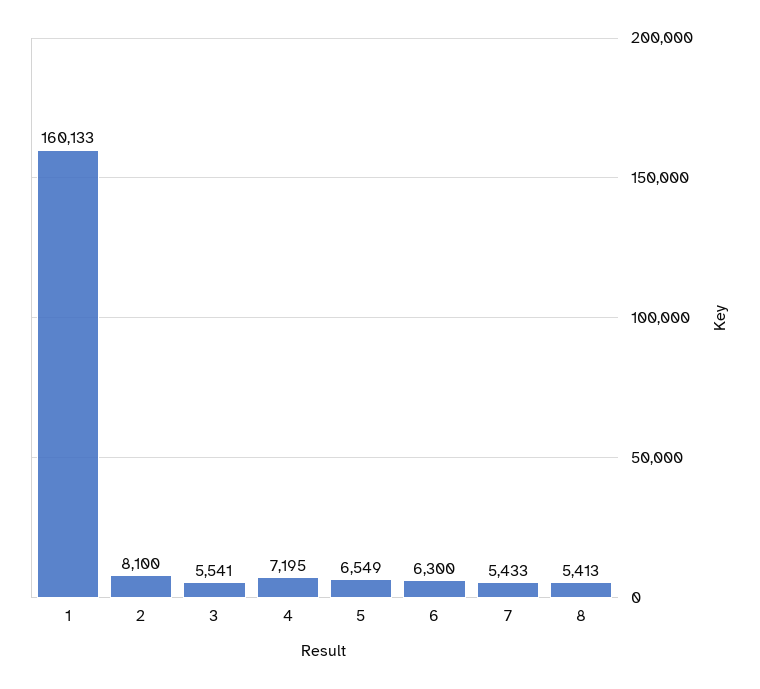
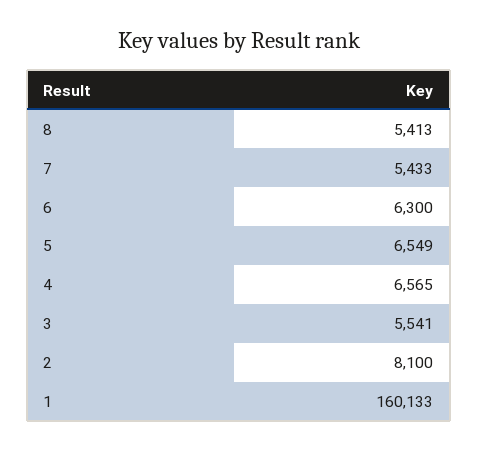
4: 7195 -> 6565

